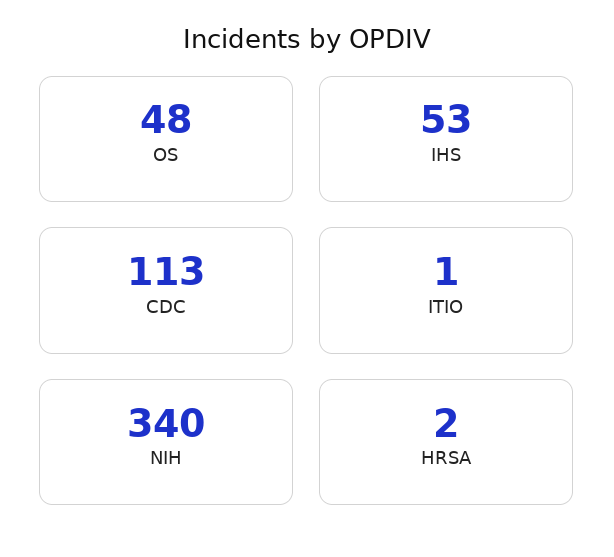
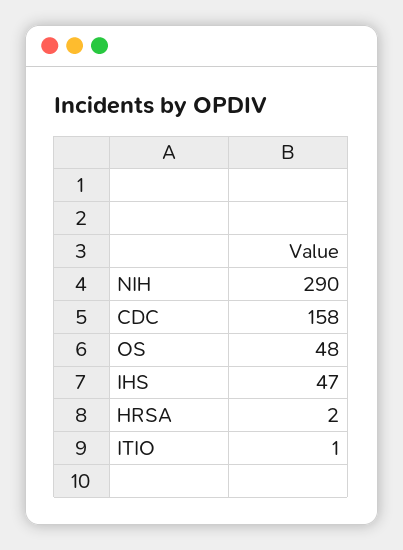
IHS: 53 -> 47
CDC: 113 -> 158
NIH: 340 -> 290

